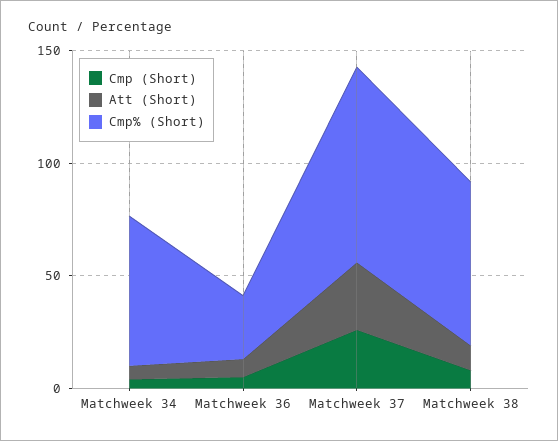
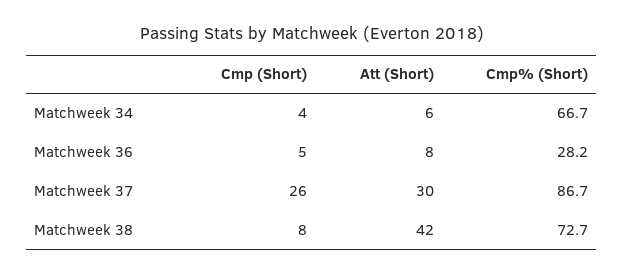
Att (Short), Matchweek 38: 10 -> 42

